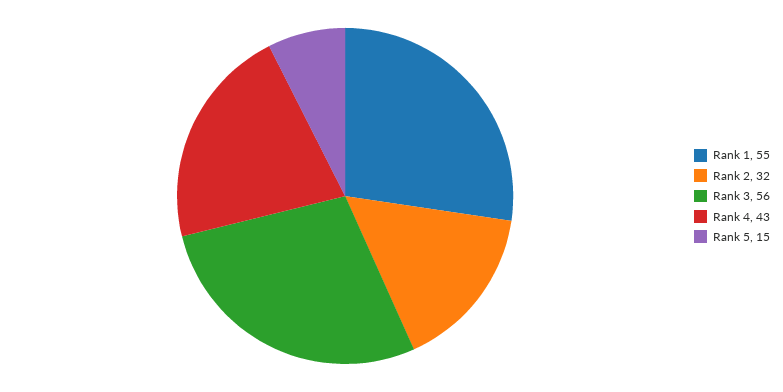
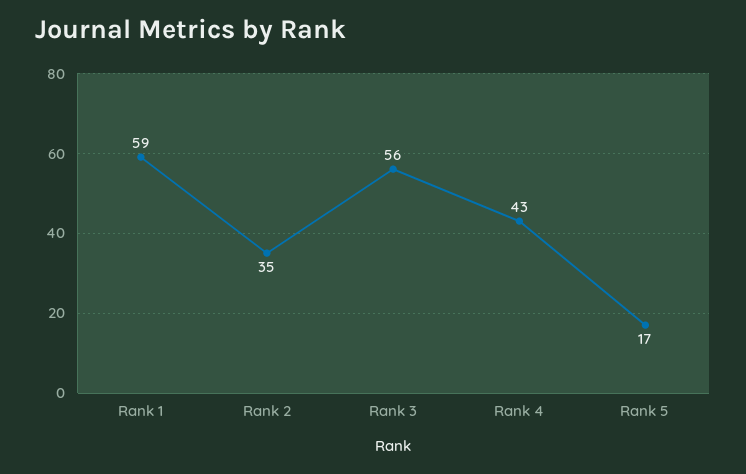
Rank 1: 55 -> 59
Rank 2: 32 -> 35
Rank 5: 15 -> 17

